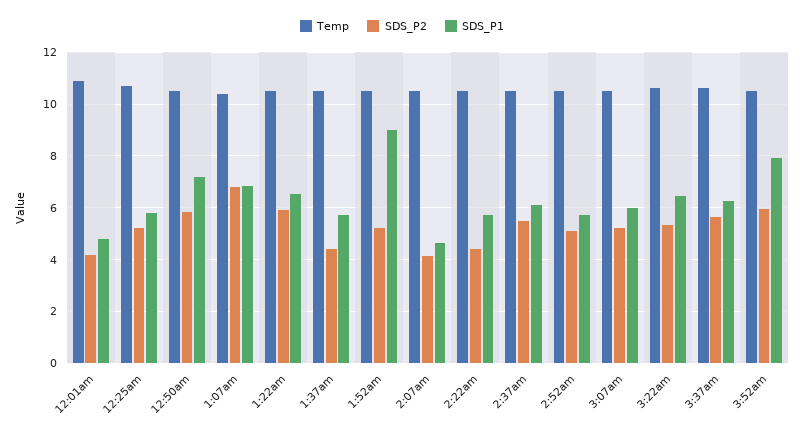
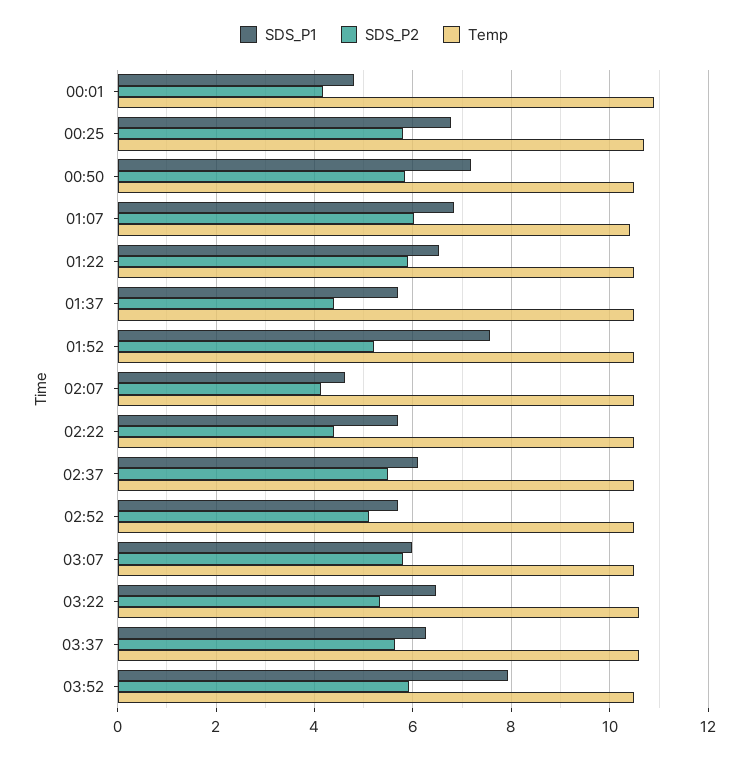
SDS_P2, 12:25am: 5.25 -> 5.8
SDS_P1, 12:25am: 5.75 -> 6.8
SDS_P2, 1:07am: 6.75 -> 6
SDS_P1, 1:52am: 9 -> 7.6
SDS_P2, 3:07am: 5.25 -> 5.8

